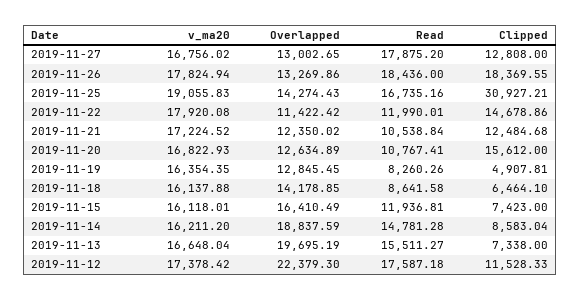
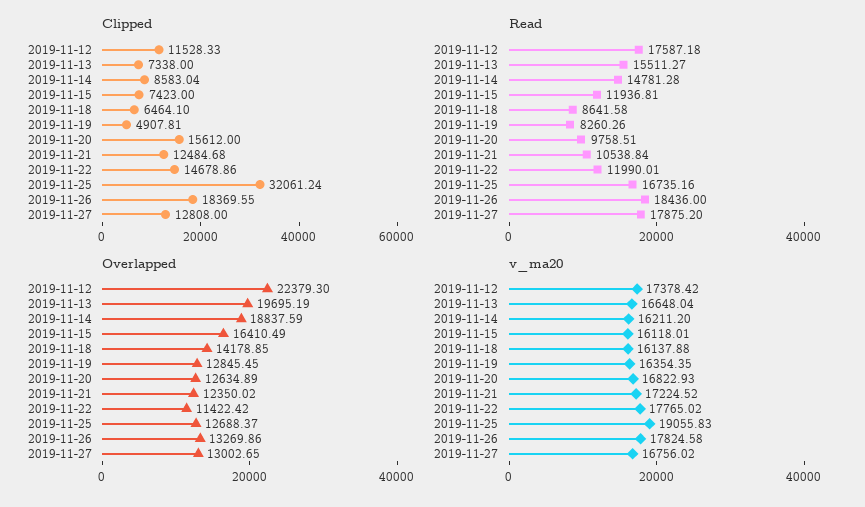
v_ma20, 2019-11-26: 17824.94 -> 17824.58
Overlapped, 2019-11-25: 14274.43 -> 12688.37
Clipped, 2019-11-25: 30927.21 -> 32061.24
v_ma20, 2019-11-22: 17920.08 -> 17765.02
Read, 2019-11-20: 10767.41 -> 9758.51

